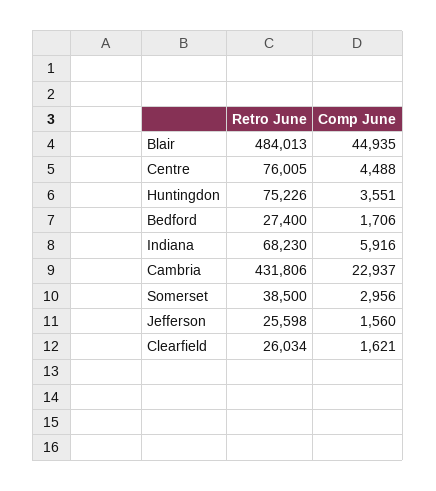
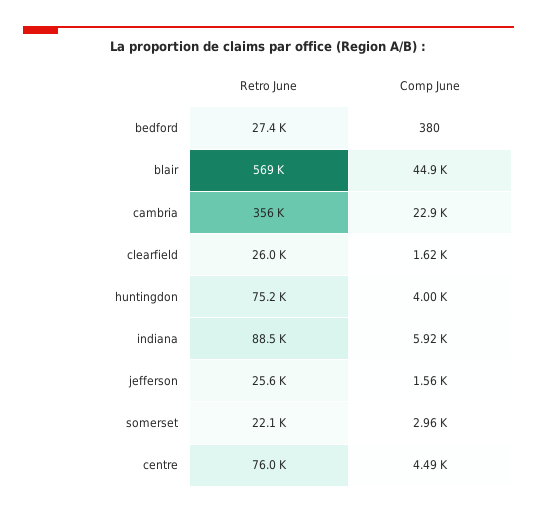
Retro June, Blair: 484013 -> 569000
Comp June, Huntingdon: 3551 -> 4000
Comp June, Bedford: 1706 -> 380
Retro June, Indiana: 68230 -> 88500
Retro June, Cambria: 431806 -> 356000
Retro June, Somerset: 38500 -> 22100

